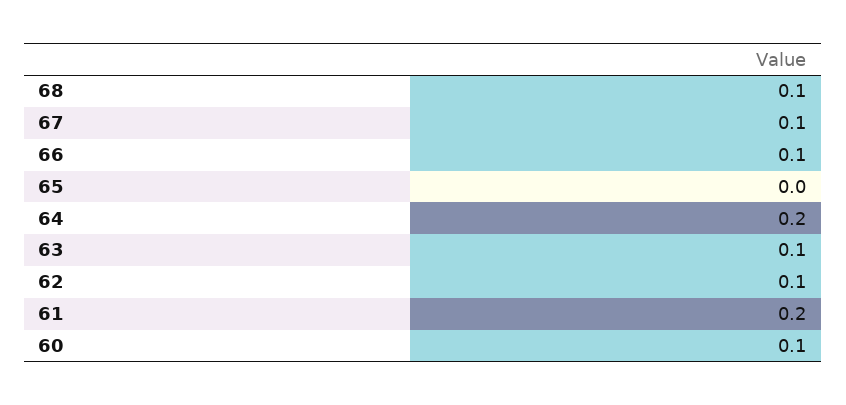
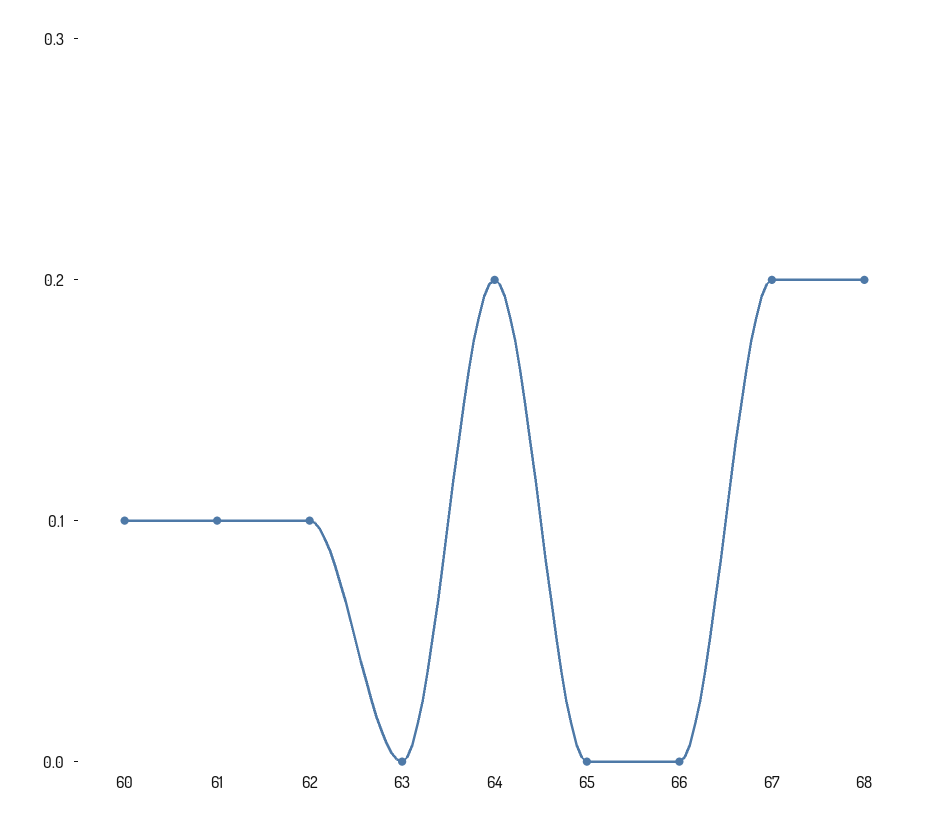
68: 0.1 -> 0.2
67: 0.1 -> 0.2
66: 0.1 -> 0
63: 0.1 -> 0
61: 0.2 -> 0.1

